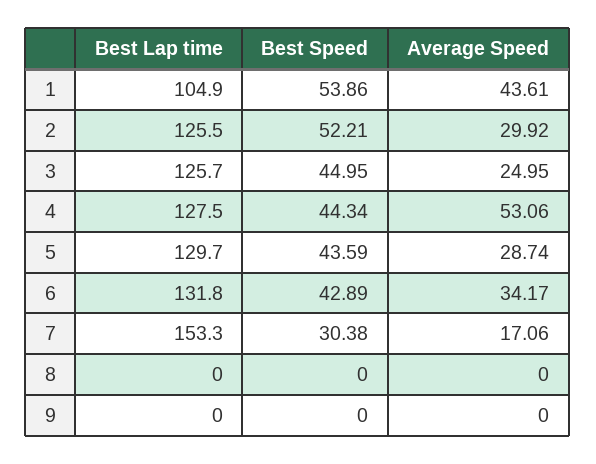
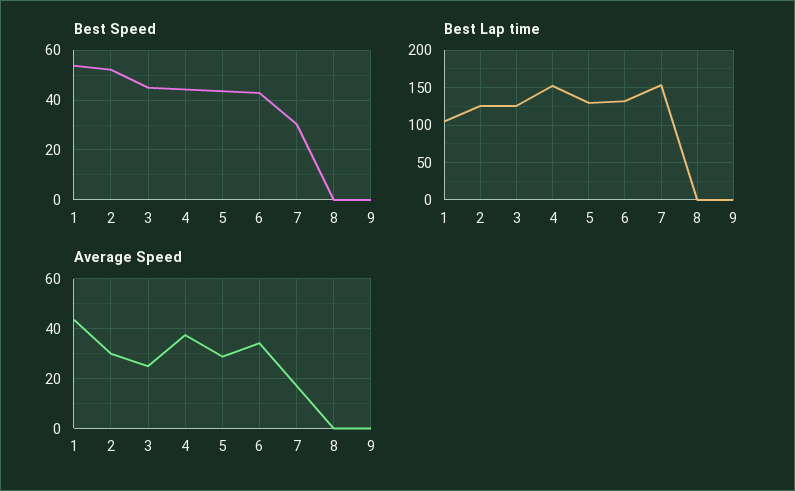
Best Lap time, 4: 127.5 -> 150
Average Speed, 4: 53.06 -> 37.5

